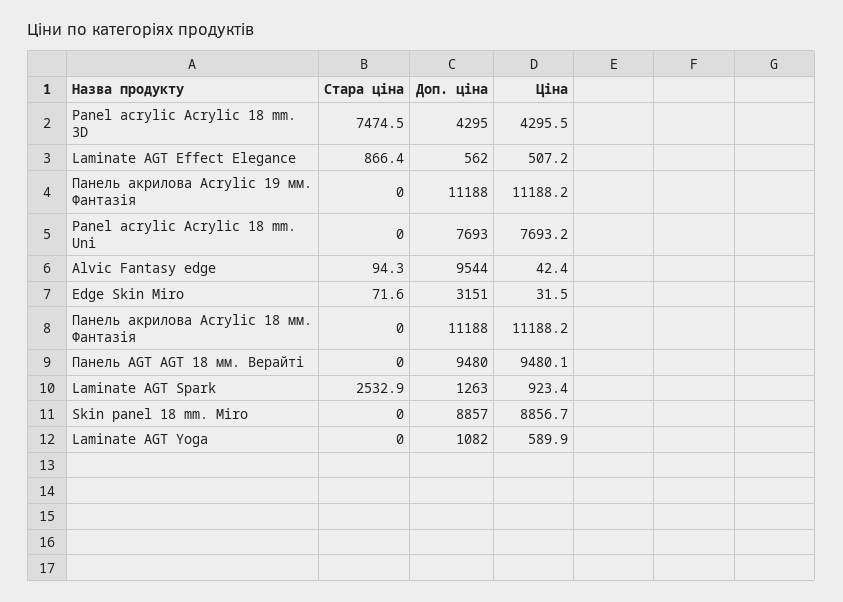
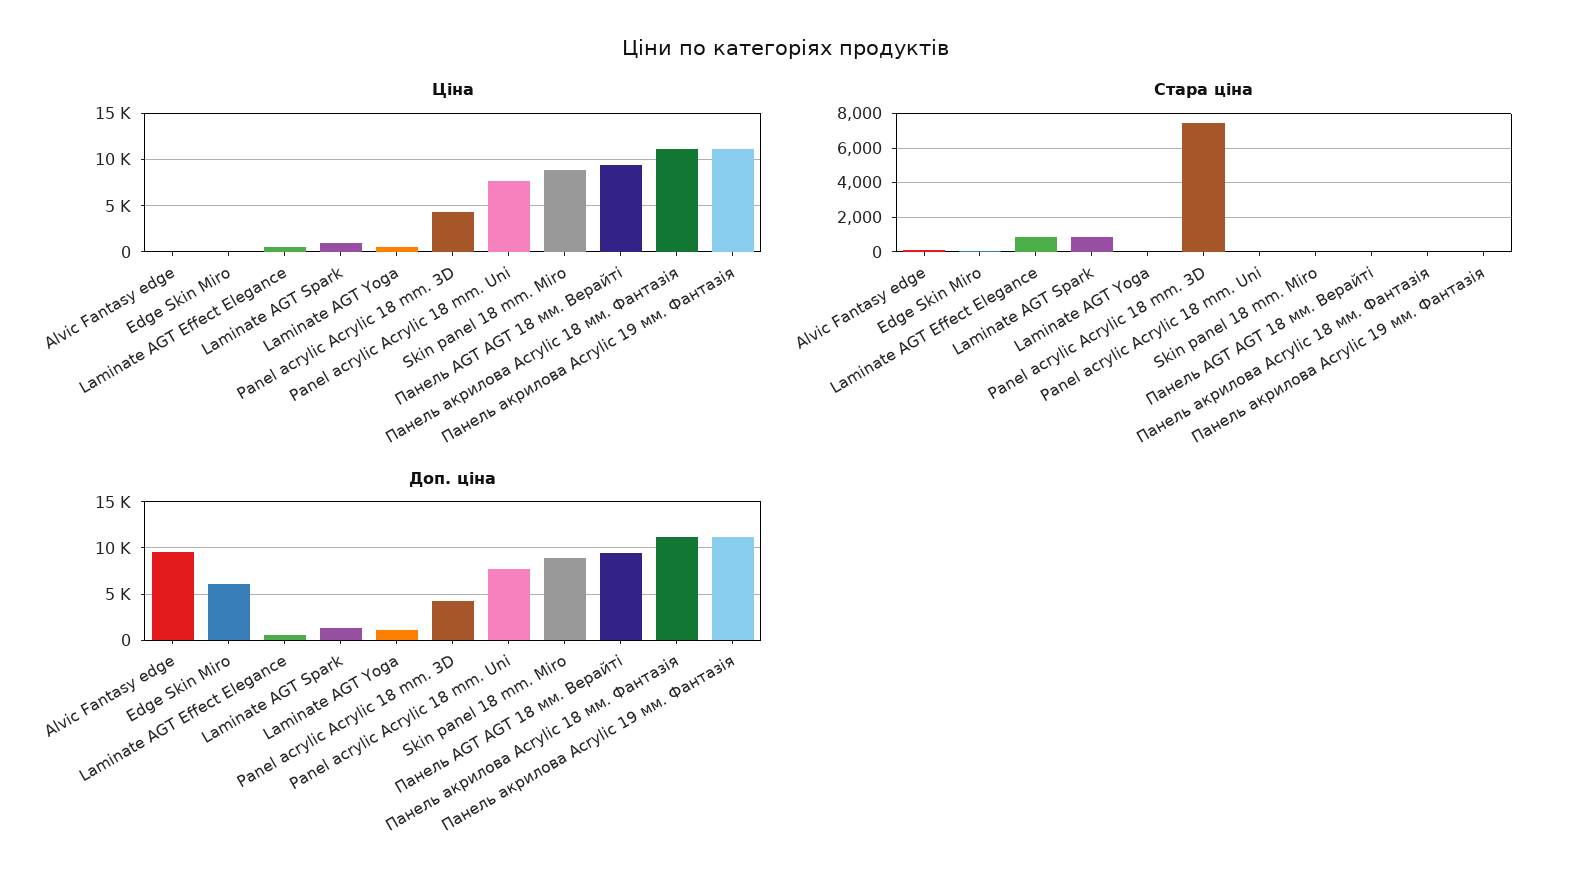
Доп. ціна, Edge Skin Miro: 3151 -> 6000
Стара ціна, Laminate AGT Spark: 2532.9 -> 1000

